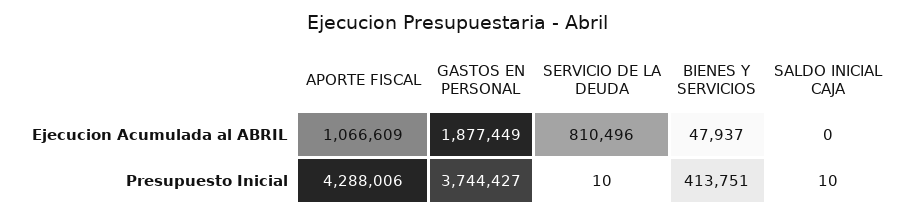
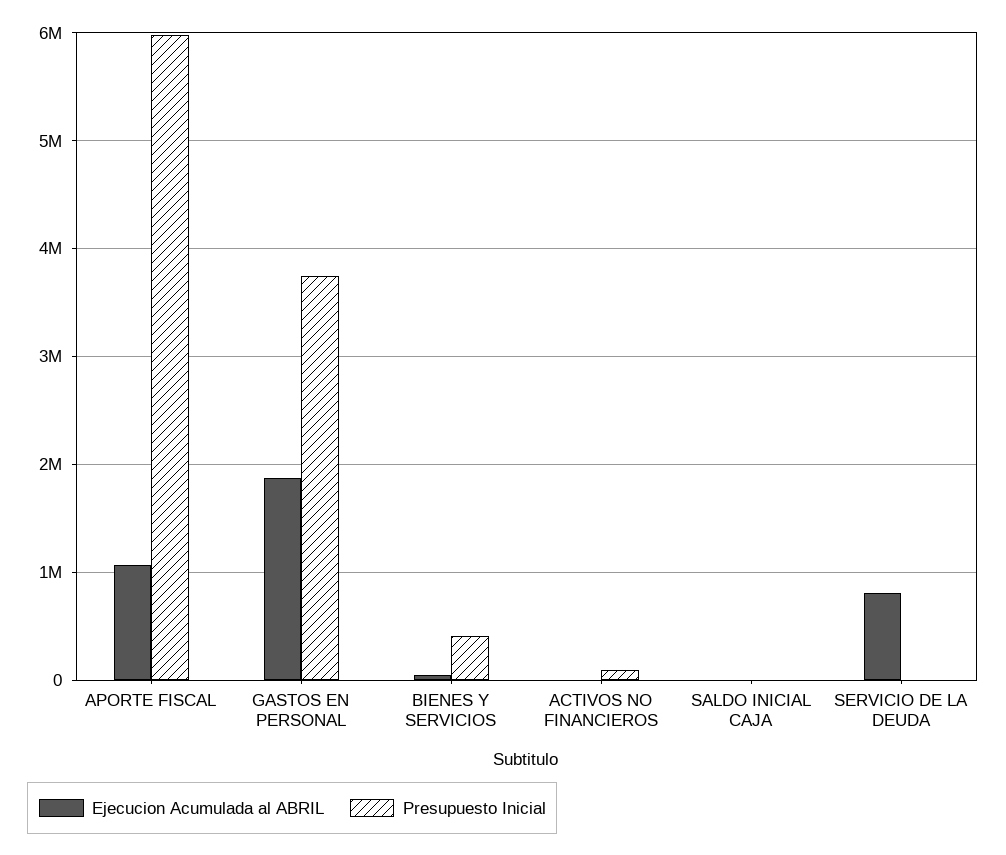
Presupuesto Inicial, APORTE FISCAL: 4288006 -> 6000000
Ejecucion Acumulada al ABRIL, ACTIVOS NO FINANCIEROS: none -> 0
Presupuesto Inicial, ACTIVOS NO FINANCIEROS: none -> 100000

